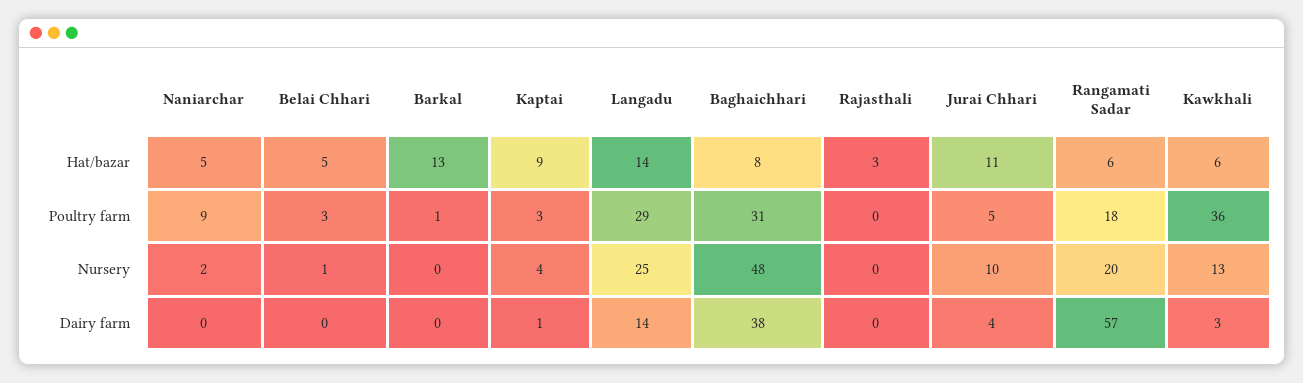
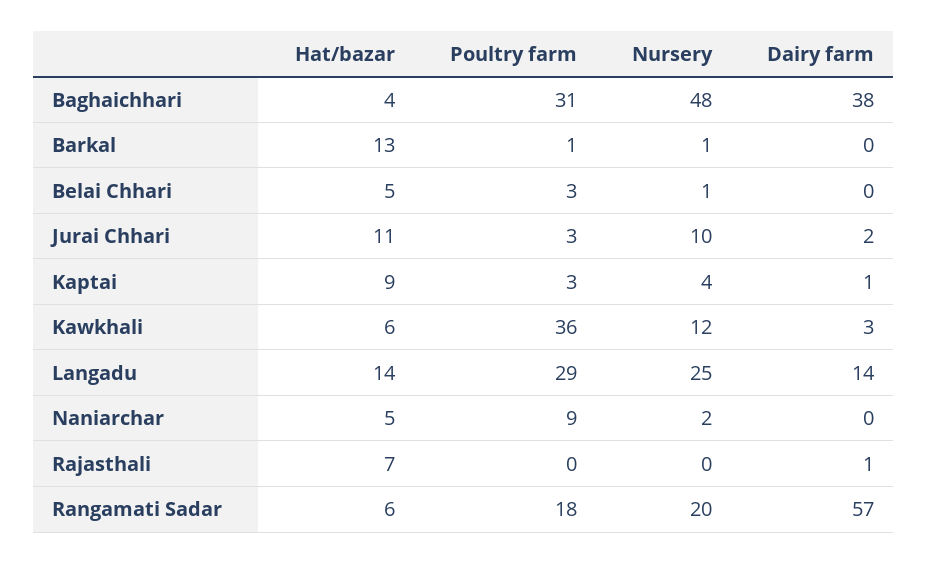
Baghaichhari, Hat/bazar: 8 -> 4
Rajasthali, Hat/bazar: 3 -> 7
Jurai Chhari, Poultry farm: 5 -> 3
Barkal, Nursery: 0 -> 1
Kawkhali, Nursery: 13 -> 12
Rajasthali, Dairy farm: 0 -> 1
Jurai Chhari, Dairy farm: 4 -> 2

